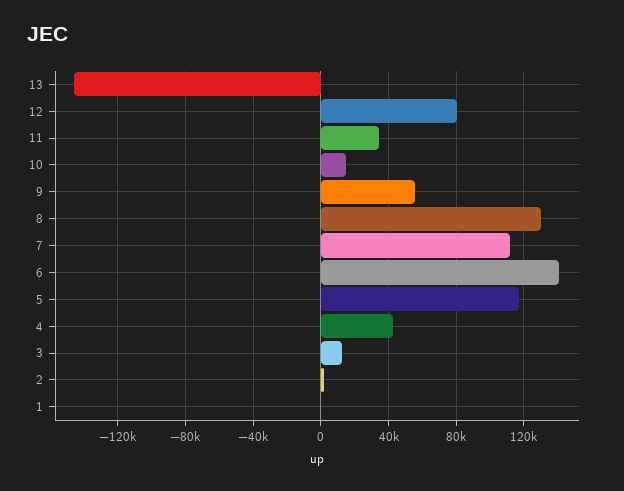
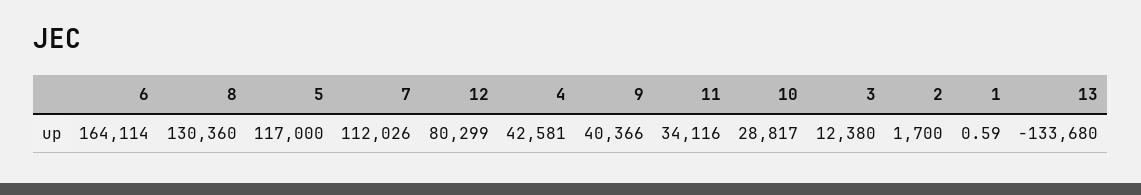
13: -145000 -> -133680
10: 15000 -> 28817
9: 55000 -> 40366
6: 140000 -> 164114

